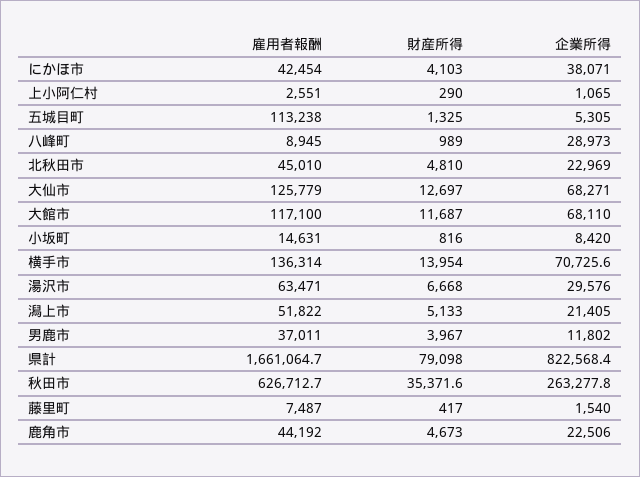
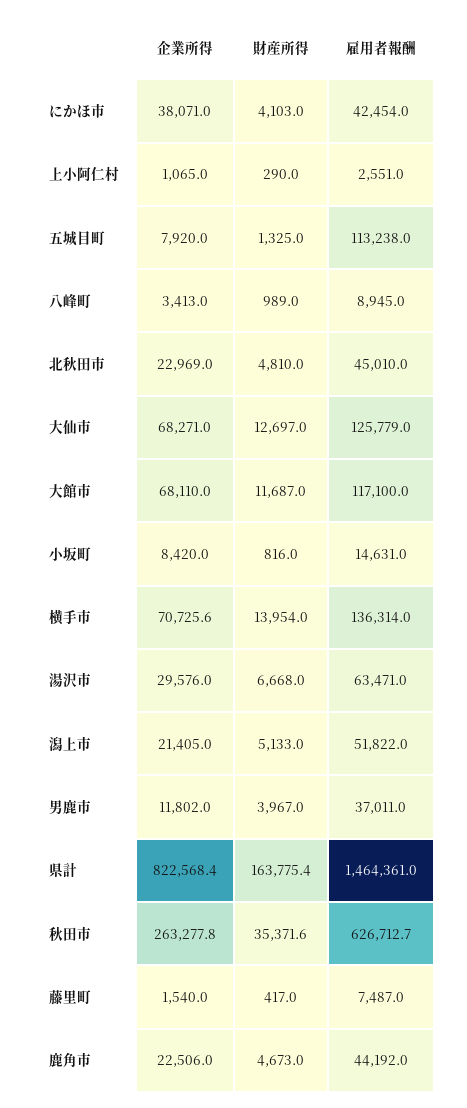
企業所得, 五城目町: 5305 -> 7920
企業所得, 八峰町: 28973 -> 3413
雇用者報酬, 県計: 1661064.7 -> 1464361
財産所得, 県計: 79098 -> 163775.4

